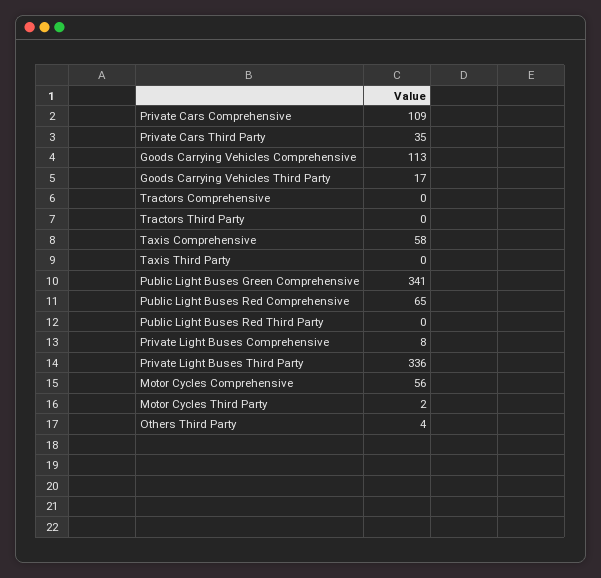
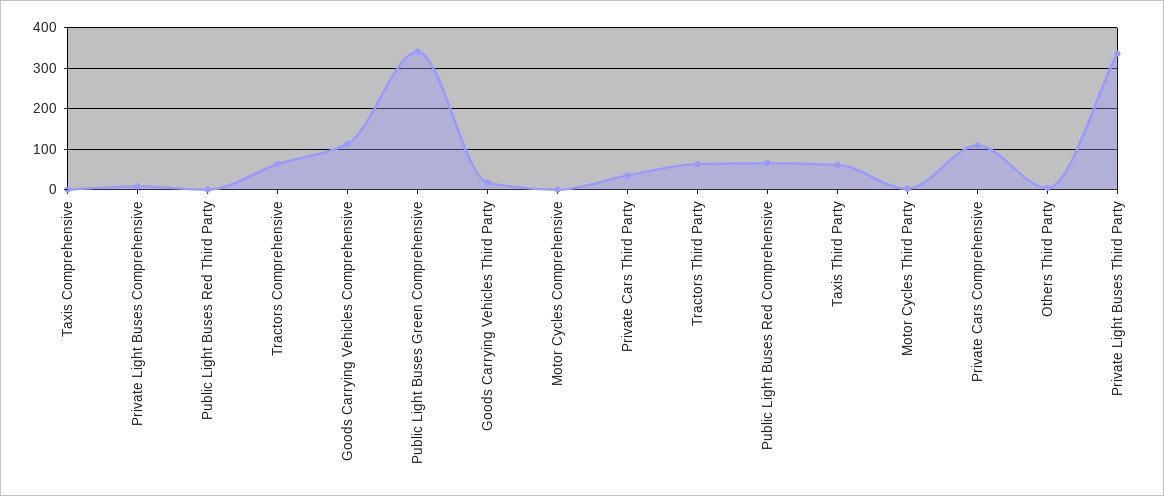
Tractors Comprehensive: 0 -> 60
Tractors Third Party: 0 -> 60
Taxis Comprehensive: 58 -> 0
Taxis Third Party: 0 -> 60
Motor Cycles Comprehensive: 56 -> 0

